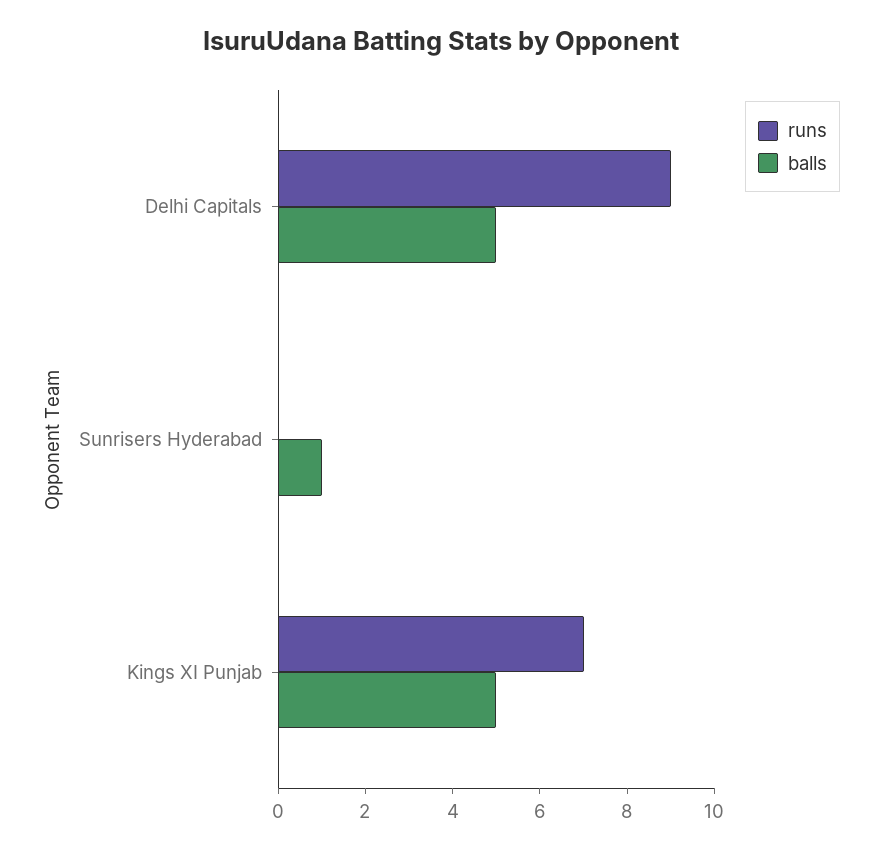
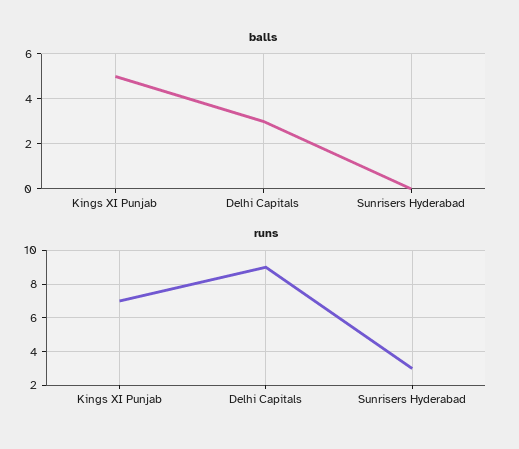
balls, Delhi Capitals: 5 -> 3
runs, Sunrisers Hyderabad: 0 -> 3
balls, Sunrisers Hyderabad: 1 -> 0

